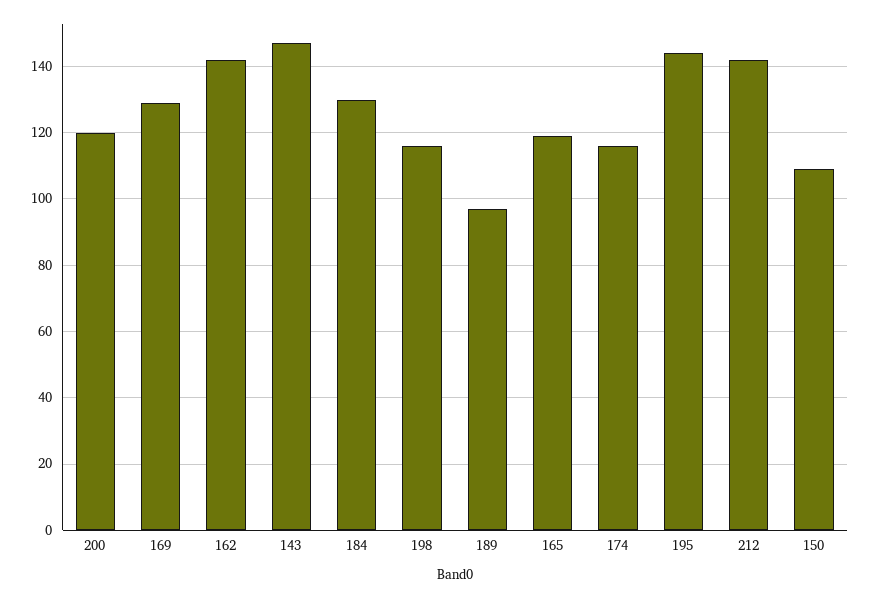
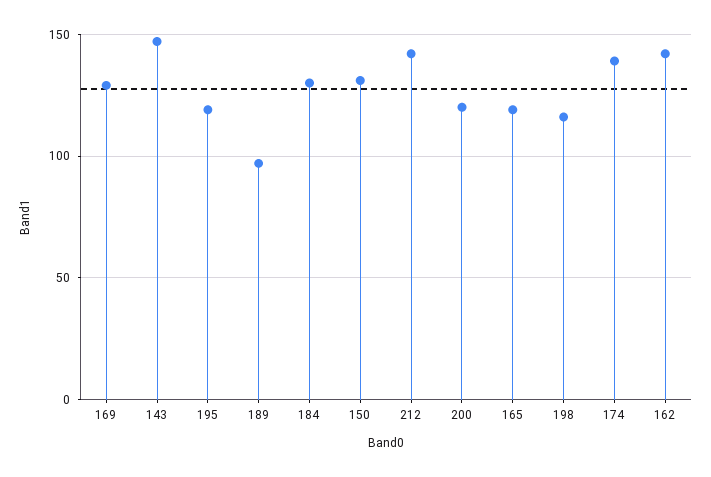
174: 115 -> 140
195: 145 -> 120
150: 110 -> 130

